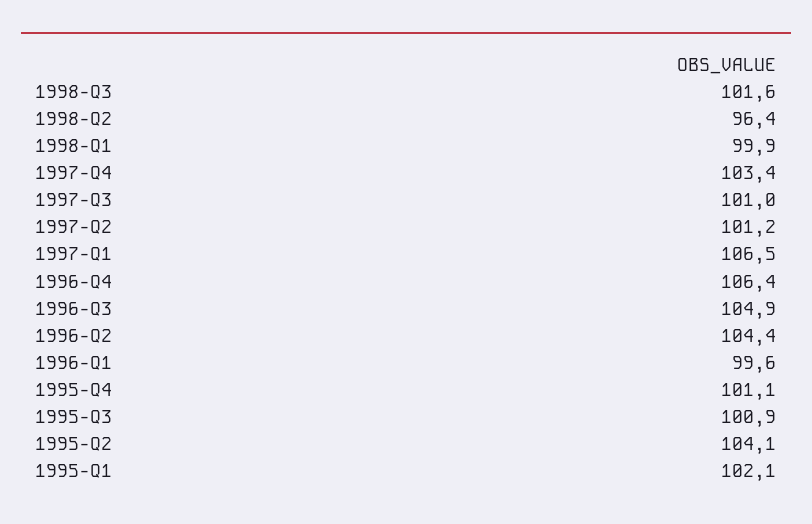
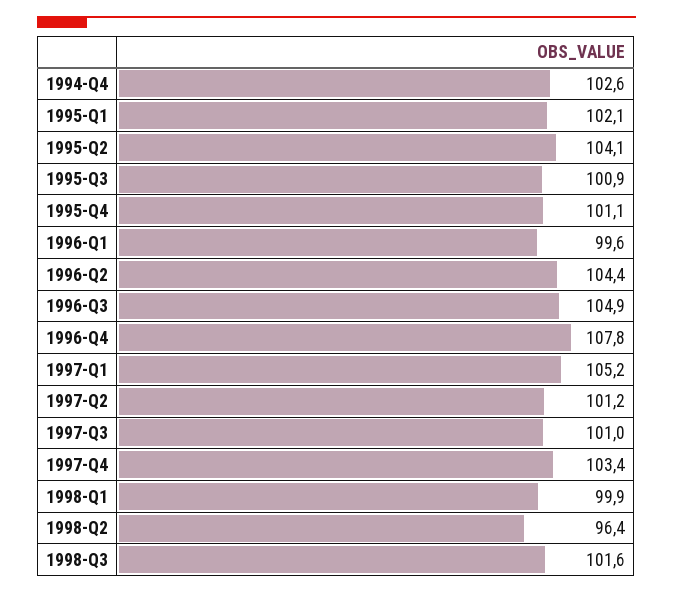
1997-Q1: 106.5 -> 105.2
1996-Q4: 106.4 -> 107.8
1994-Q4: none -> 102.6

